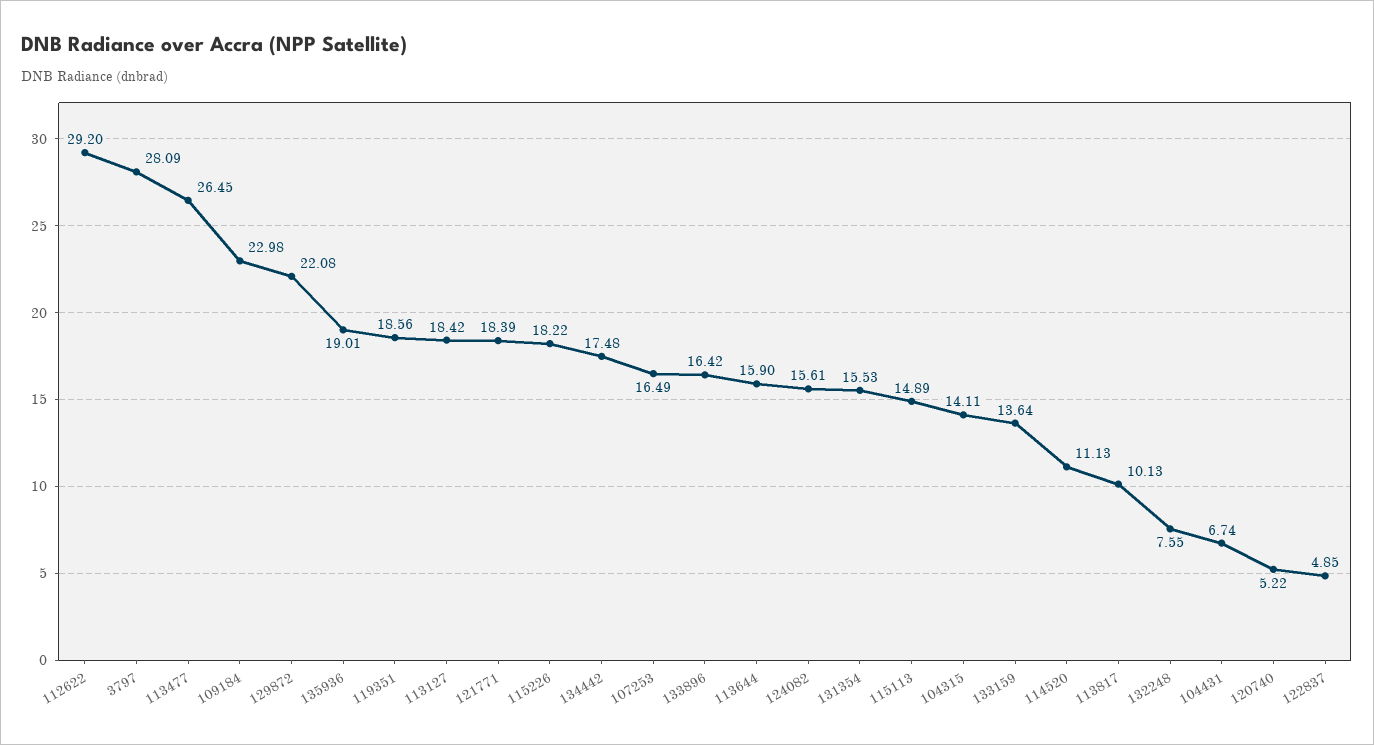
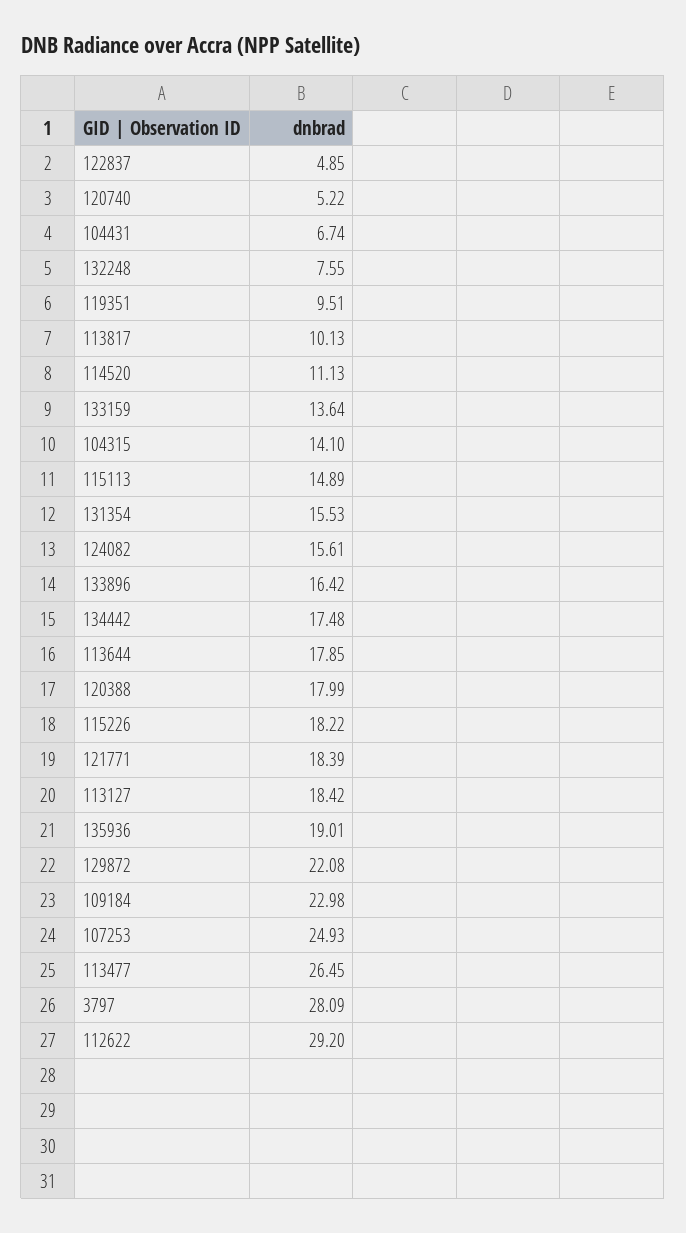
119351: 18.56 -> 9.51
107253: 16.49 -> 24.93
113644: 15.9 -> 17.85
104315: 14.11 -> 14.1
120388: none -> 17.99

